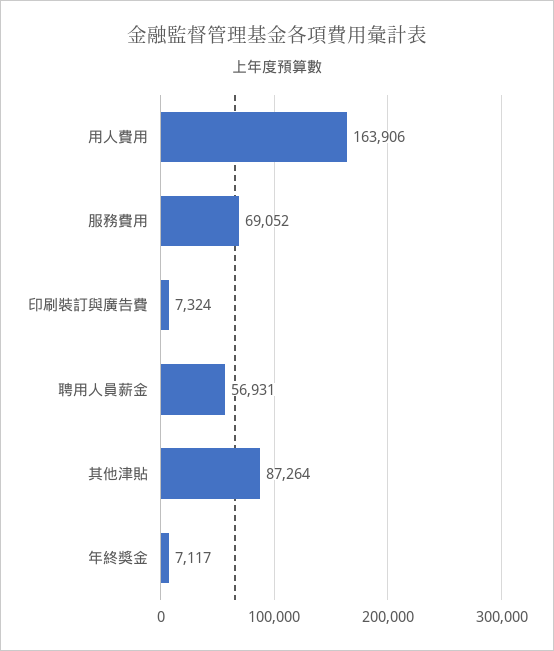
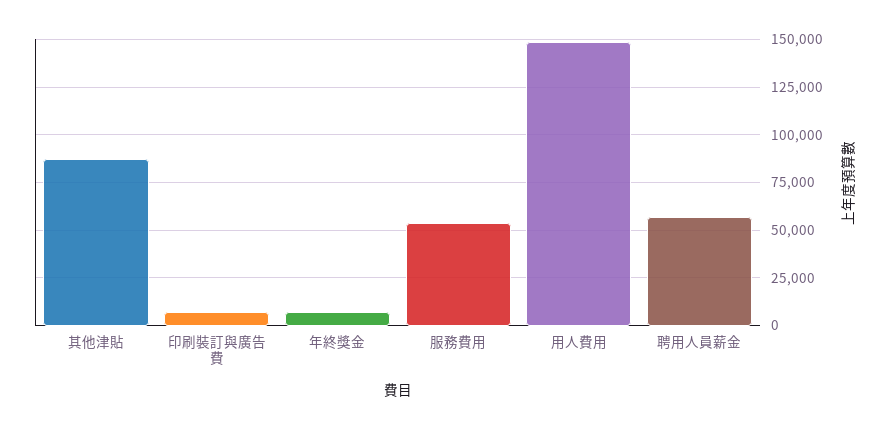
用人費用: 163906 -> 150000
服務費用: 69052 -> 55000

